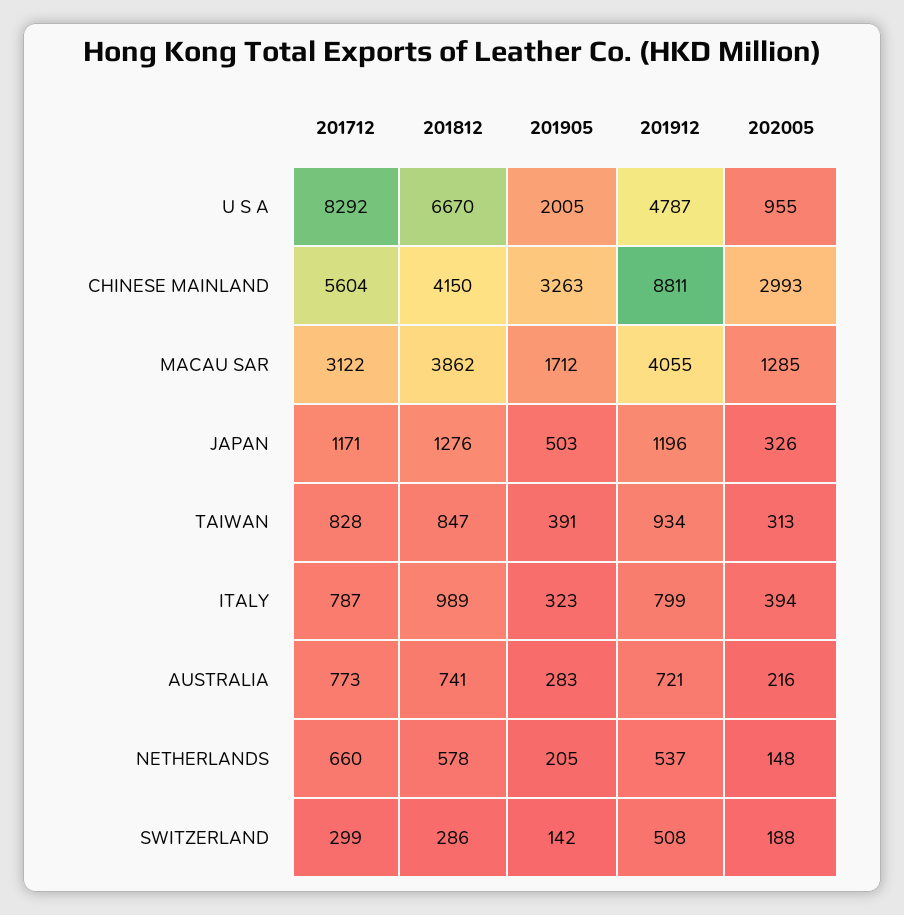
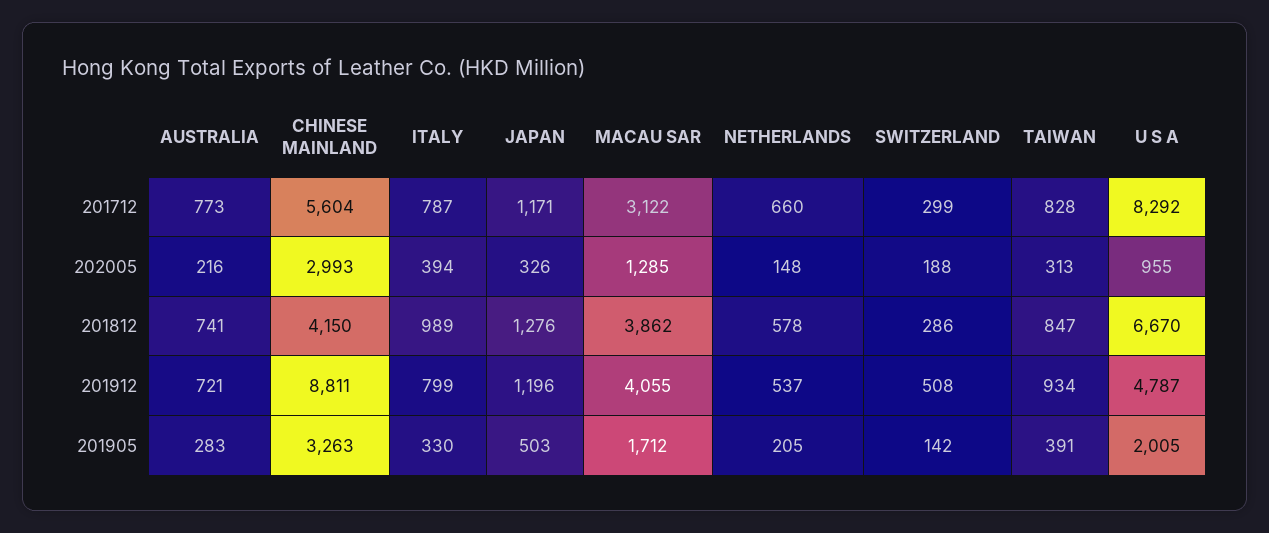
201905, ITALY: 323 -> 330

